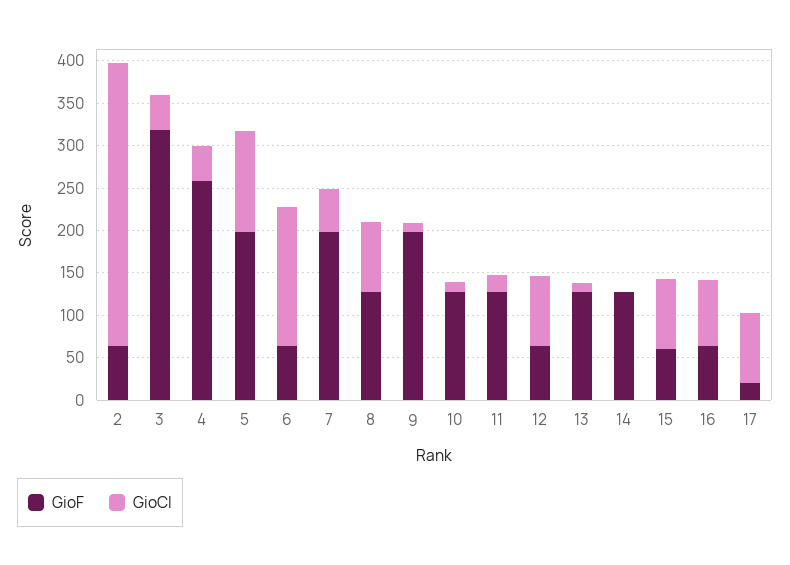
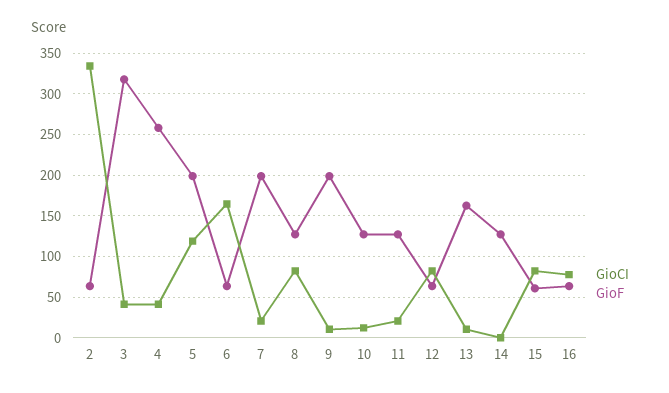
GioCI, 7: 50 -> 20
GioF, 13: 130 -> 160
GioF, 17: 20 -> none
GioCI, 17: 80 -> none

